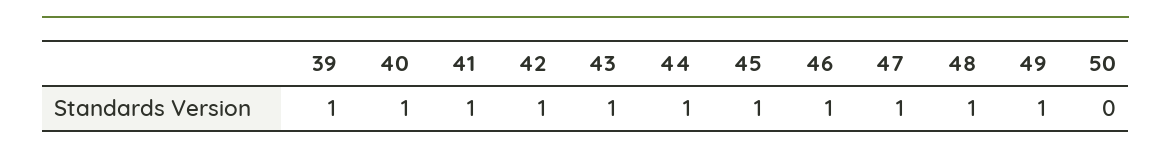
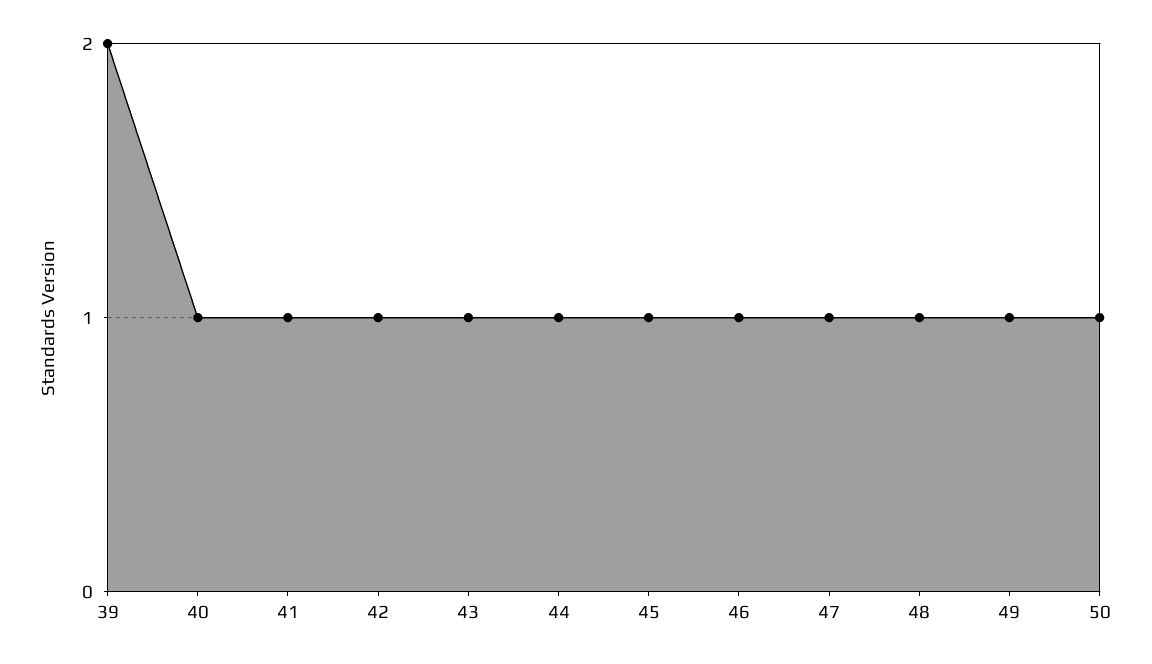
39: 1 -> 2
50: 0 -> 1

